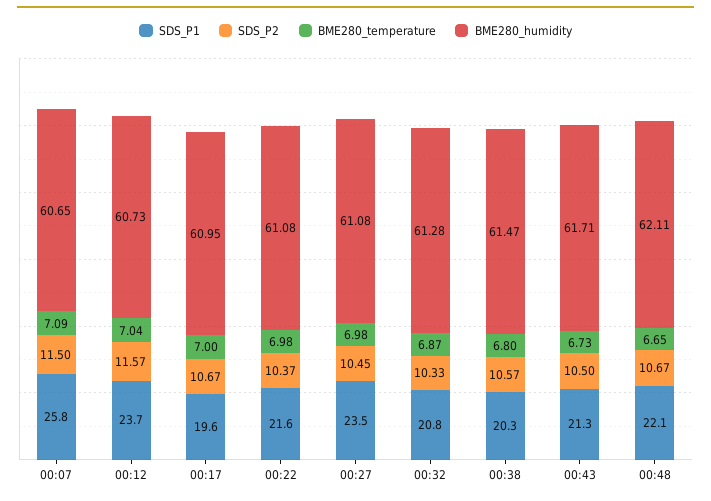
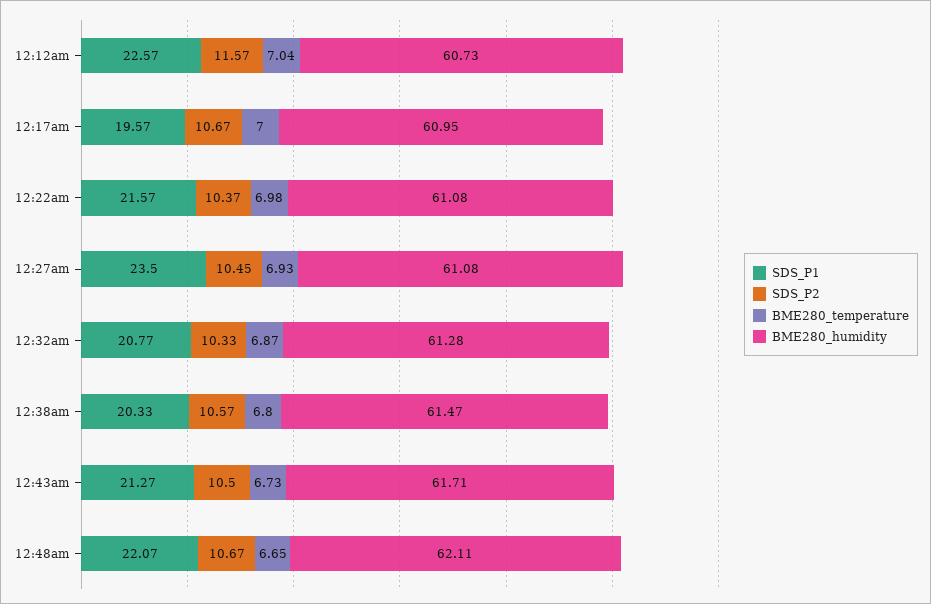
SDS_P1, 00:07: 25.8 -> none
SDS_P2, 00:07: 11.5 -> none
BME280_temperature, 00:07: 7.09 -> none
BME280_humidity, 00:07: 60.65 -> none
SDS_P1, 00:12: 23.7 -> 22.57
BME280_temperature, 00:27: 6.98 -> 6.93

